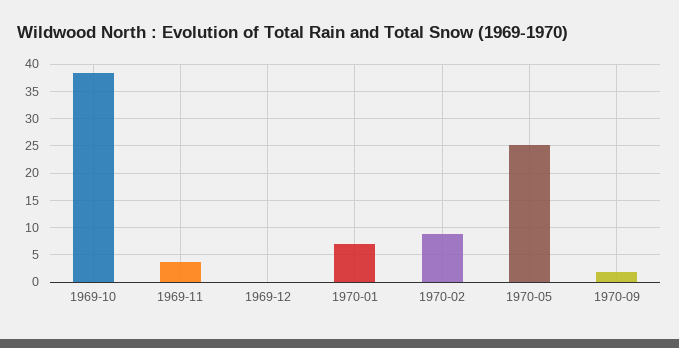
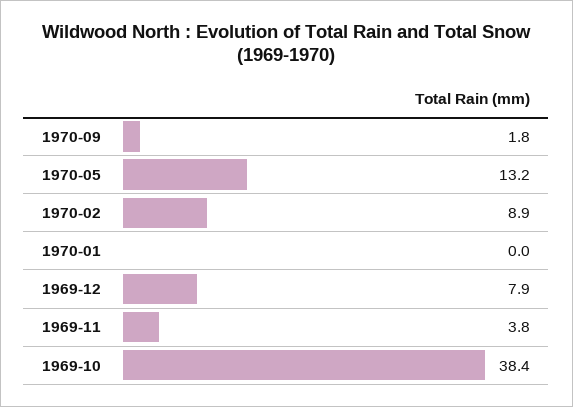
1969-12: 0 -> 7.9
1970-01: 7.5 -> 0
1970-05: 25 -> 13.2

